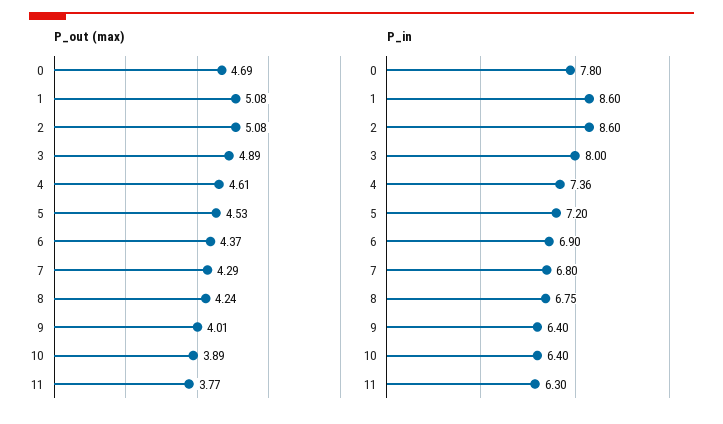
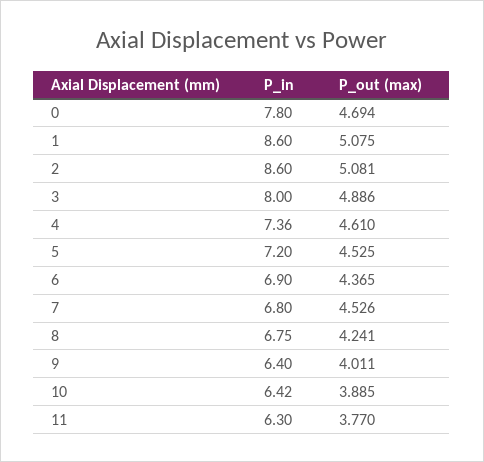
P_out (max), 7: 4.29 -> 4.526
P_in, 10: 6.4 -> 6.42

